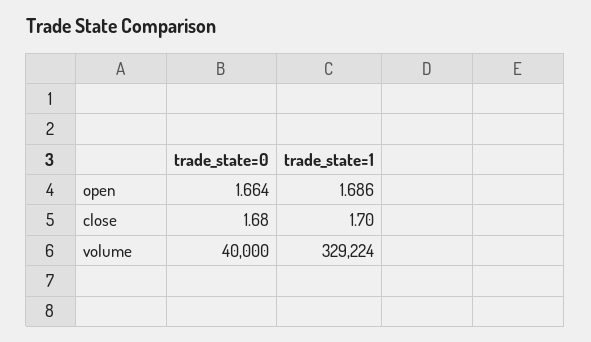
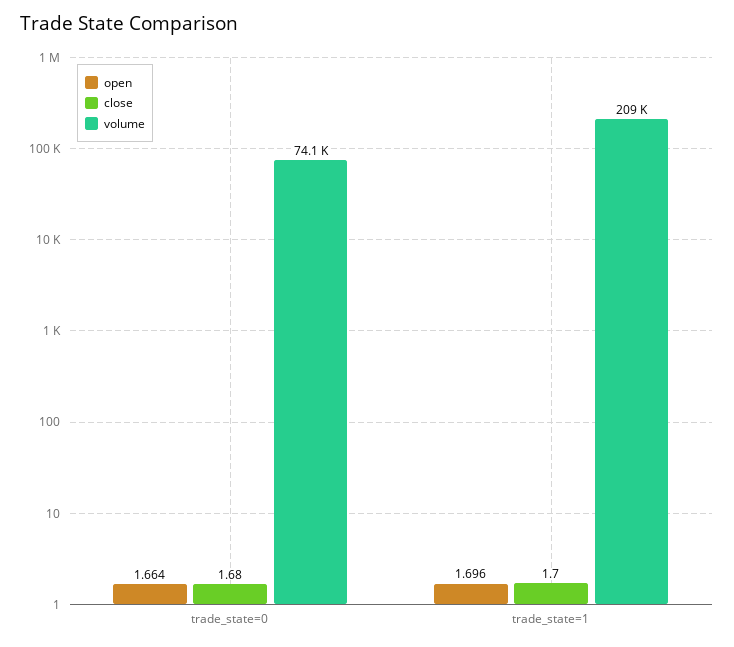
open, trade_state=1: 1.686 -> 1.696
volume, trade_state=0: 40000 -> 74100
volume, trade_state=1: 329224 -> 209000

